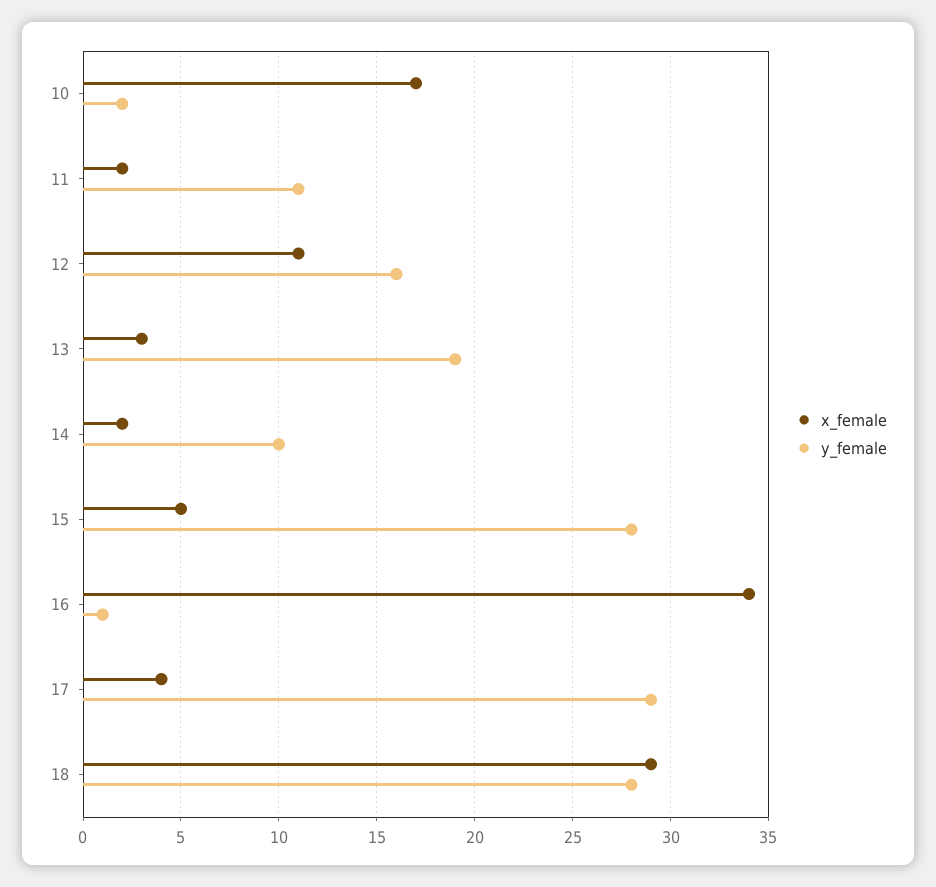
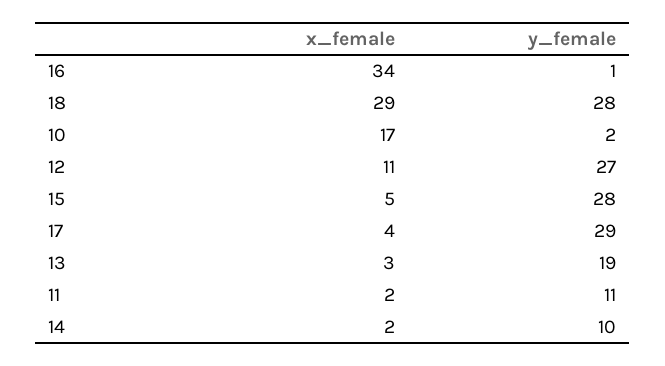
y_female, 12: 16 -> 27

